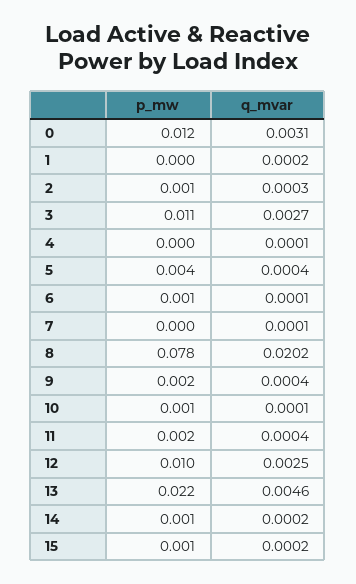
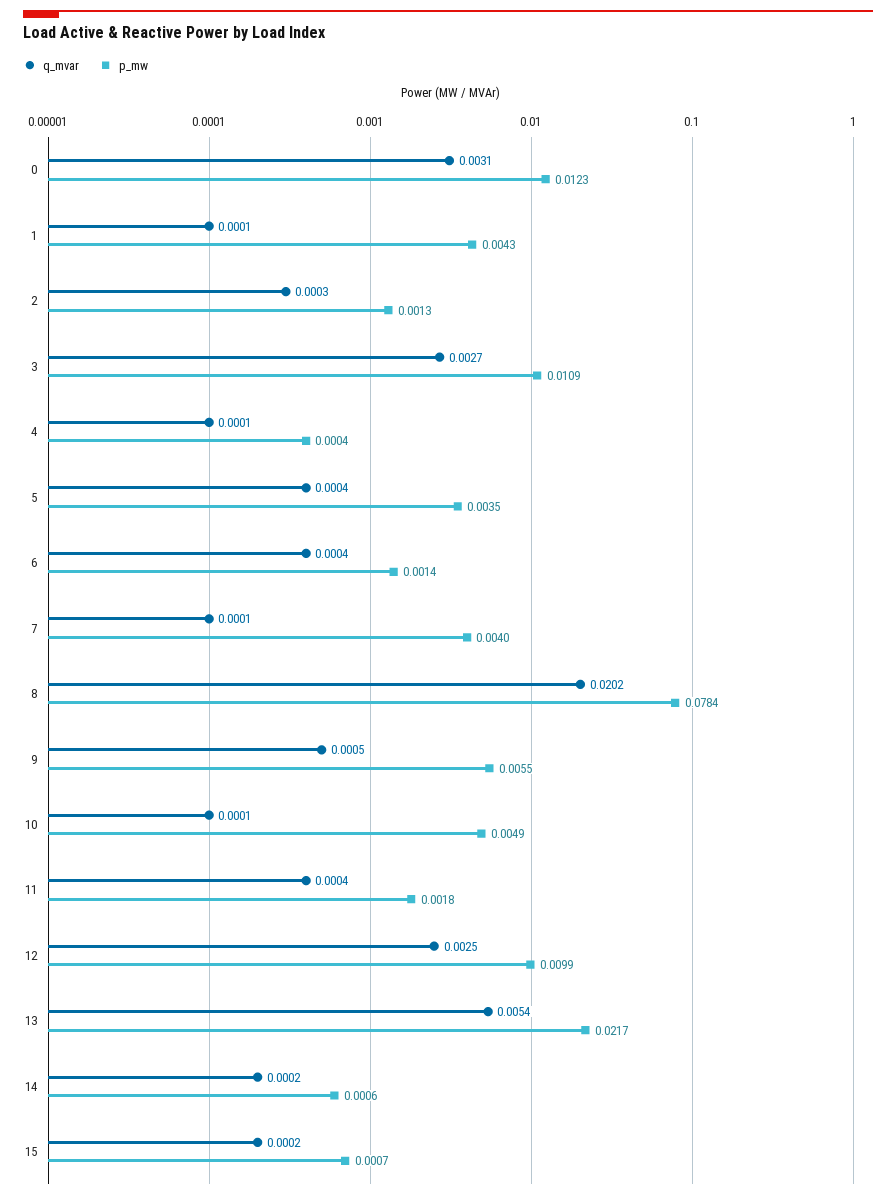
p_mw, 1: 0 -> 0.0043
q_mvar, 1: 0.0002 -> 0.0001
q_mvar, 6: 0.0001 -> 0.0004
p_mw, 7: 0 -> 0.004
p_mw, 9: 0.002 -> 0.0055
q_mvar, 9: 0.0004 -> 0.0005
p_mw, 10: 0.001 -> 0.0049
q_mvar, 13: 0.0046 -> 0.0054

